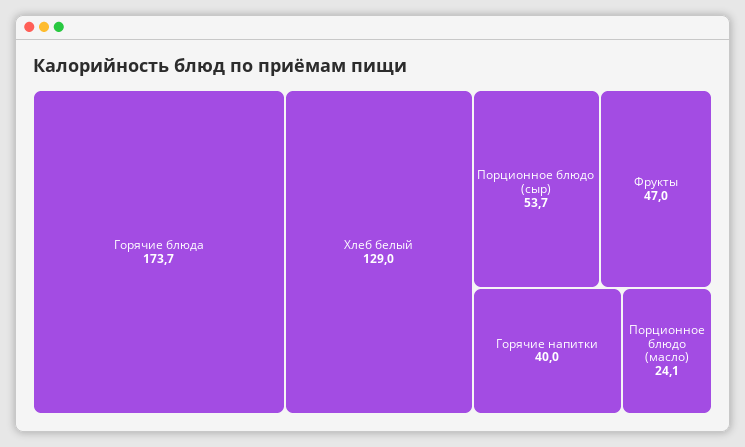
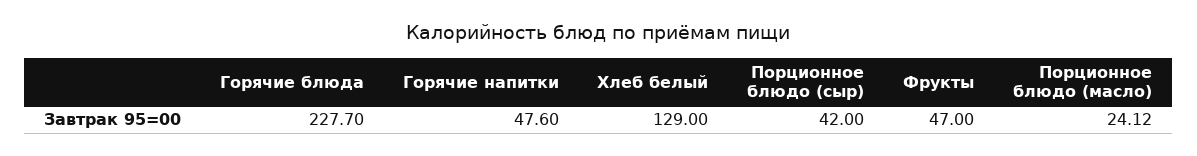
Горячие блюда: 173.7 -> 227.7
Порционное блюдо (сыр): 53.7 -> 42
Горячие напитки: 40 -> 47.6

